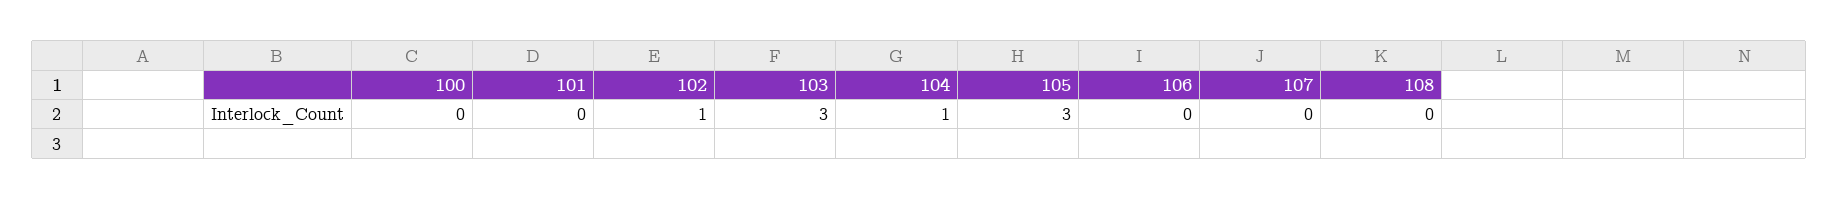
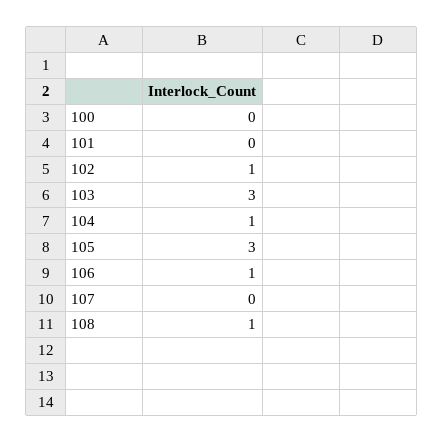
106: 0 -> 1
108: 0 -> 1

